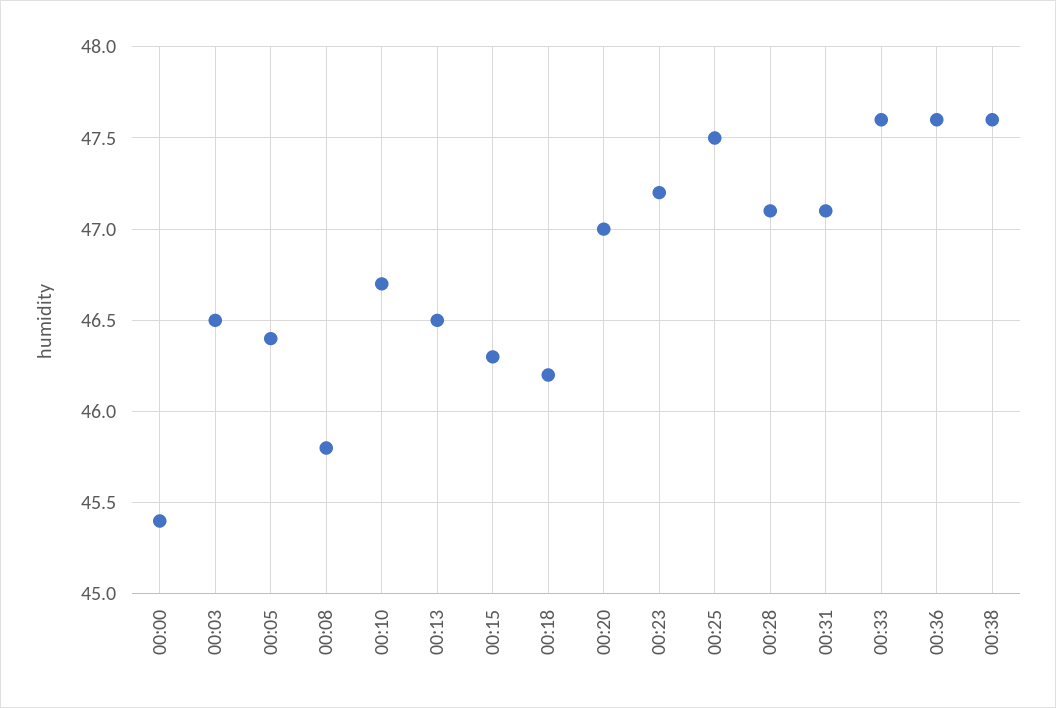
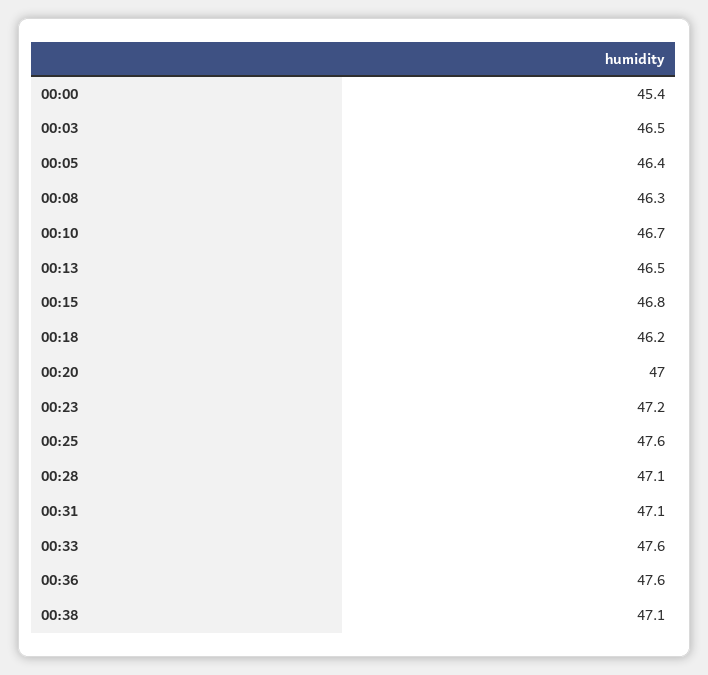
00:08: 45.8 -> 46.3
00:15: 46.3 -> 46.8
00:25: 47.5 -> 47.6
00:38: 47.6 -> 47.1

